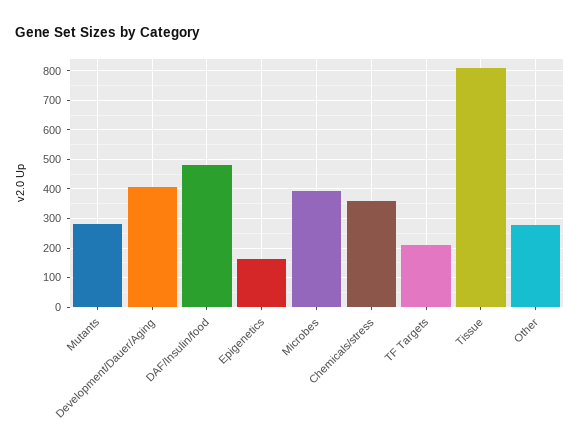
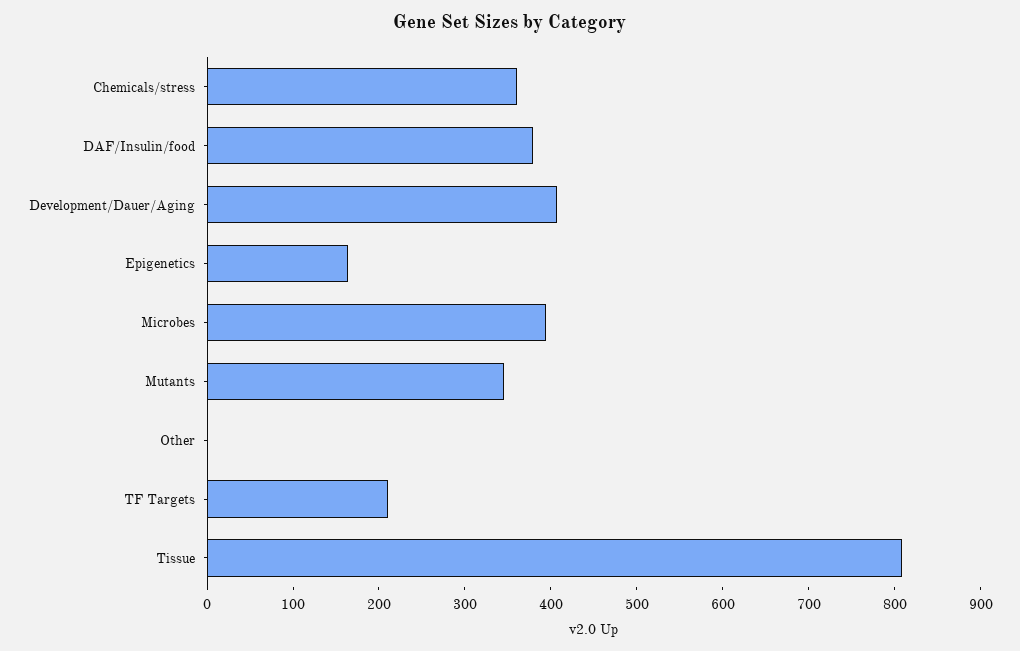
Mutants: 275 -> 340
DAF/Insulin/food: 475 -> 380
Other: 275 -> 0

